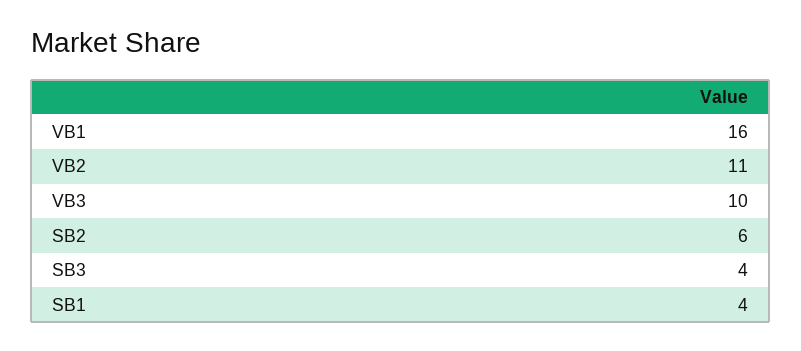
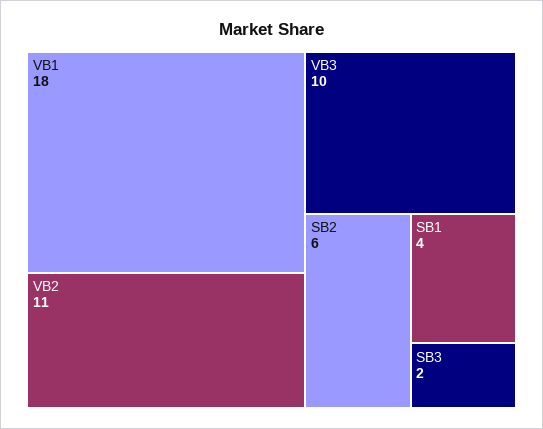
VB1: 16 -> 18
SB3: 4 -> 2

